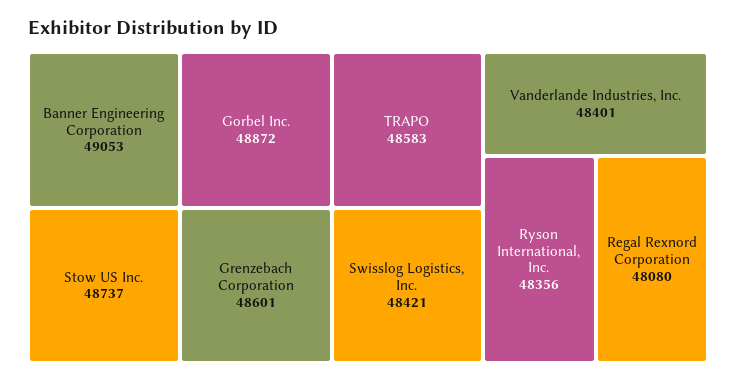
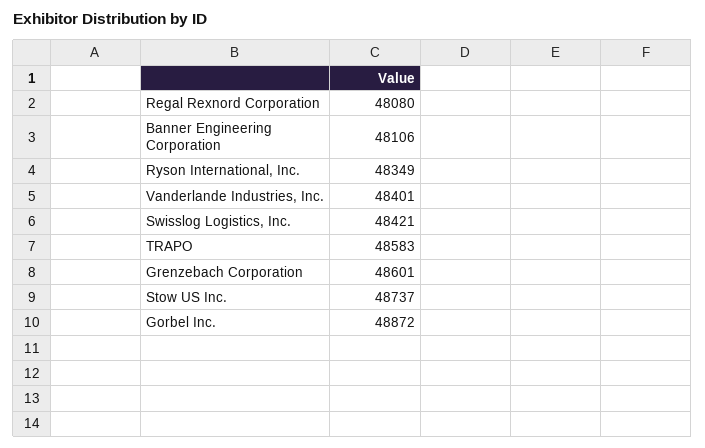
Banner Engineering Corporation: 49053 -> 48106
Ryson International, Inc.: 48356 -> 48349

